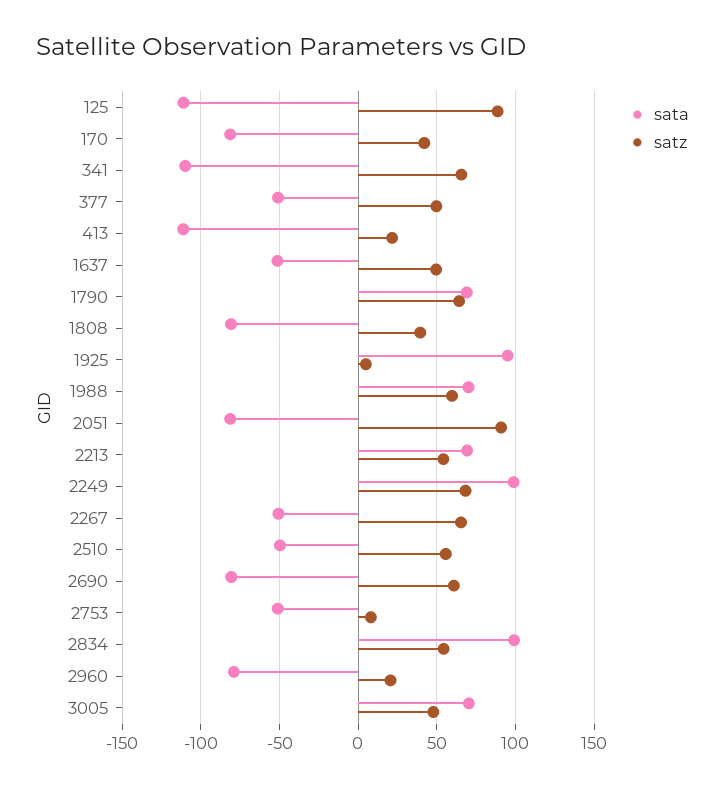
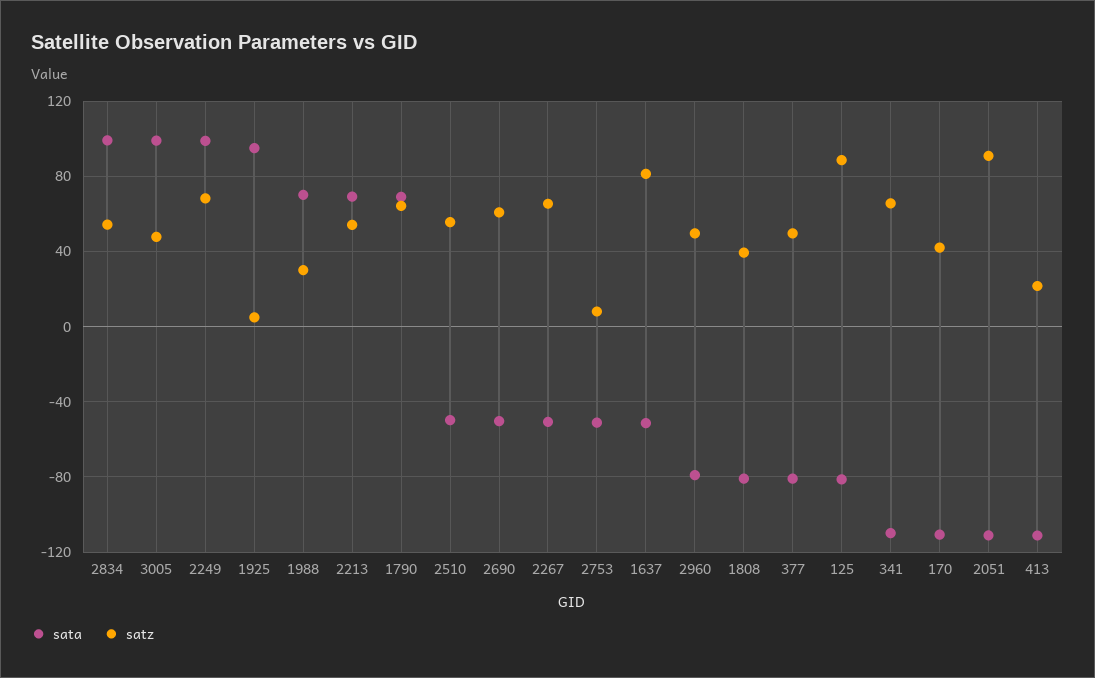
sata, 125: -110 -> -80
sata, 170: -80 -> -110
sata, 377: -50 -> -80
satz, 1637: 50 -> 80
satz, 1988: 60 -> 30
sata, 2051: -80 -> -110
sata, 2690: -80 -> -50
satz, 2960: 20 -> 50
sata, 3005: 70 -> 100

